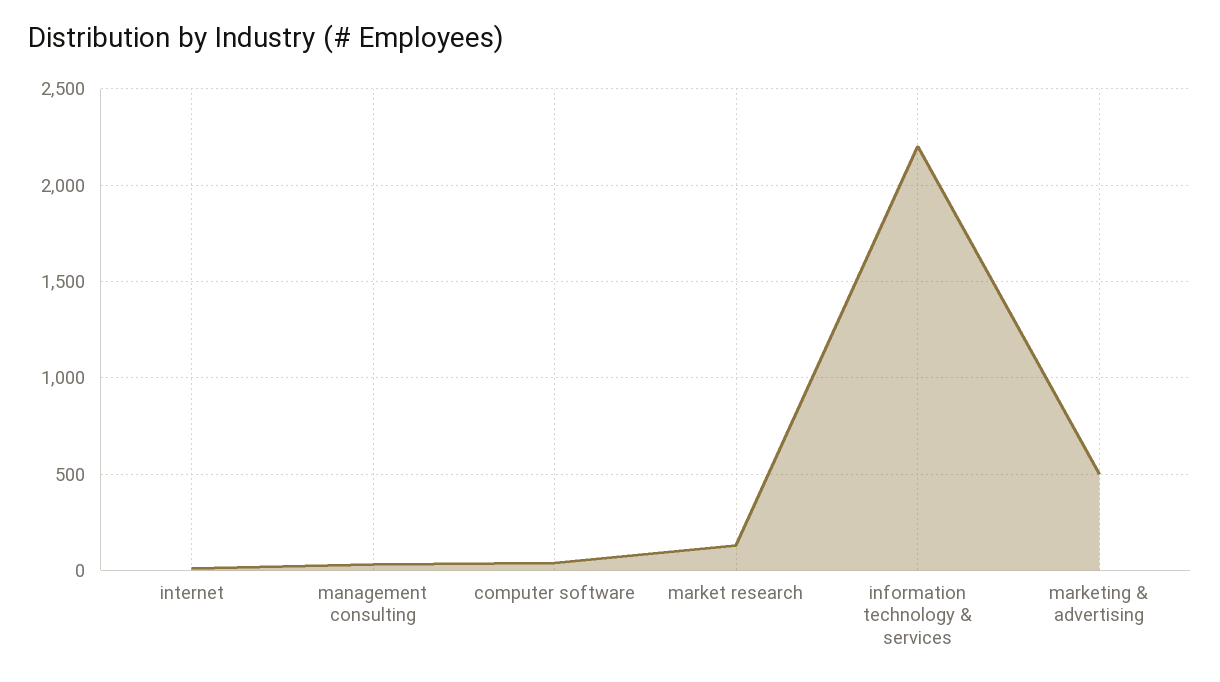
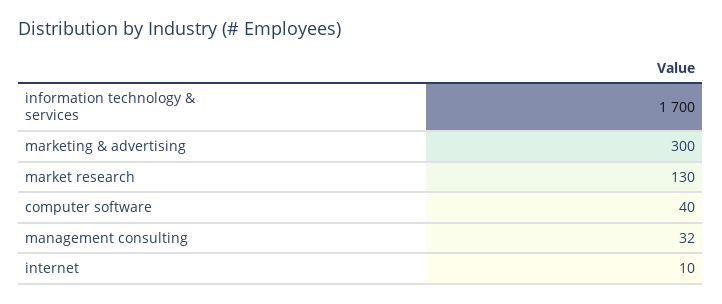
information technology & services: 2200 -> 1700
marketing & advertising: 500 -> 300

